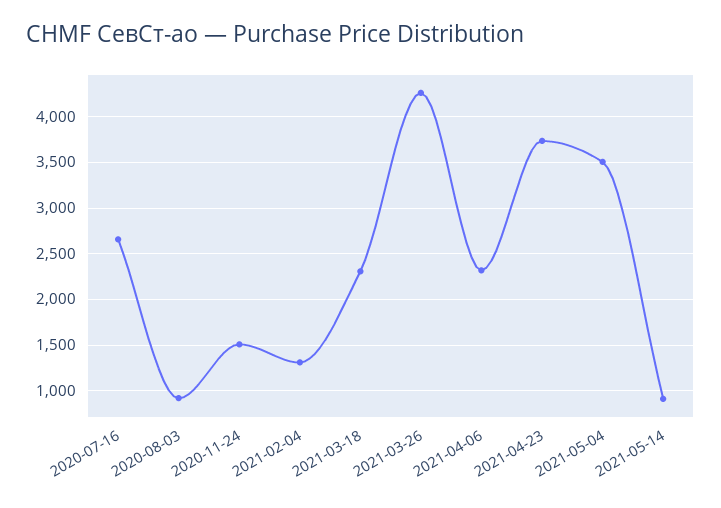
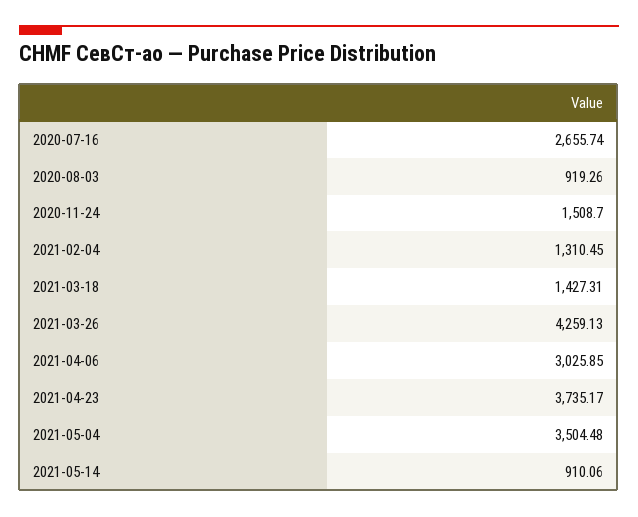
2021-03-18: 2300 -> 1427.31
2021-04-06: 2300 -> 3025.85

